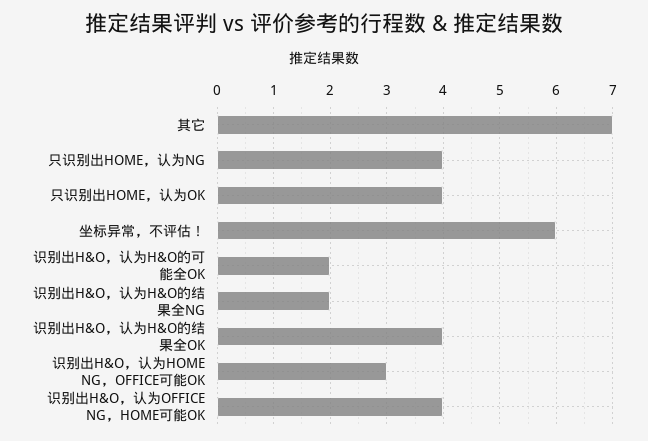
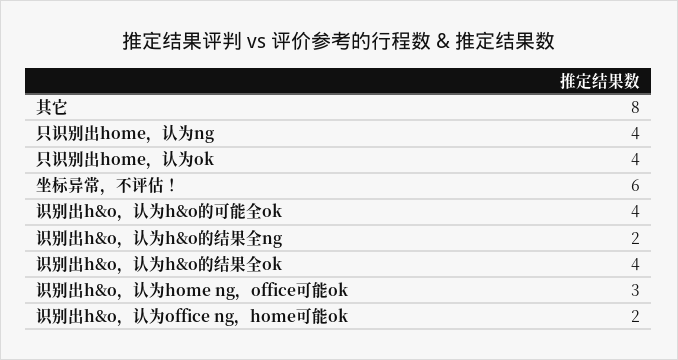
其它: 7 -> 8
识别出H&O，认为H&O的可能全OK: 2 -> 4
识别出H&O，认为OFFICE NG，HOME可能OK: 4 -> 2

